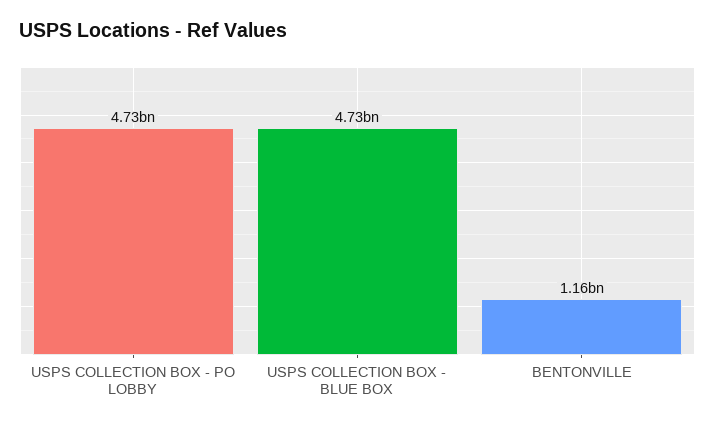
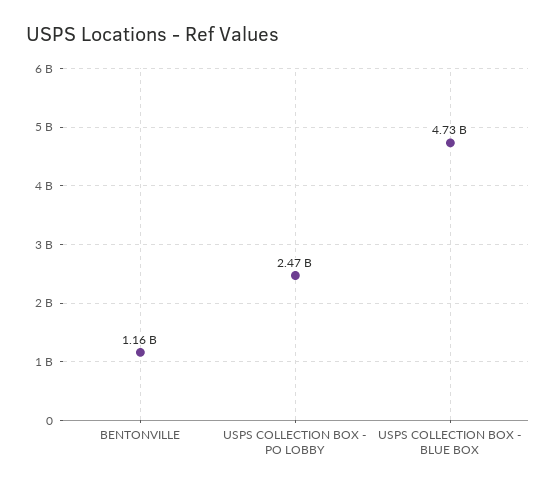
USPS COLLECTION BOX - PO LOBBY: 4730000000 -> 2470000000

